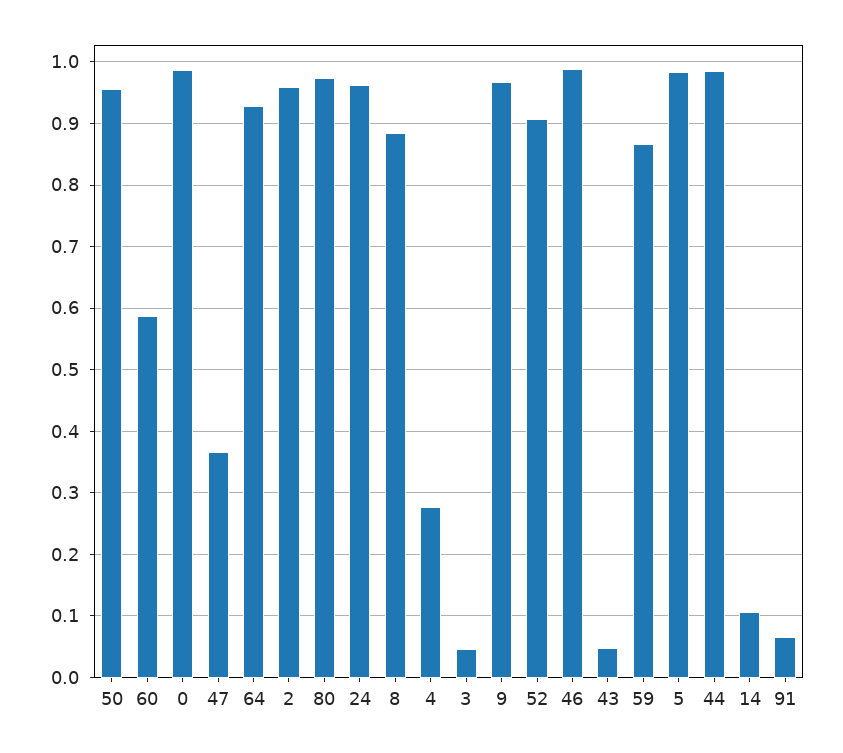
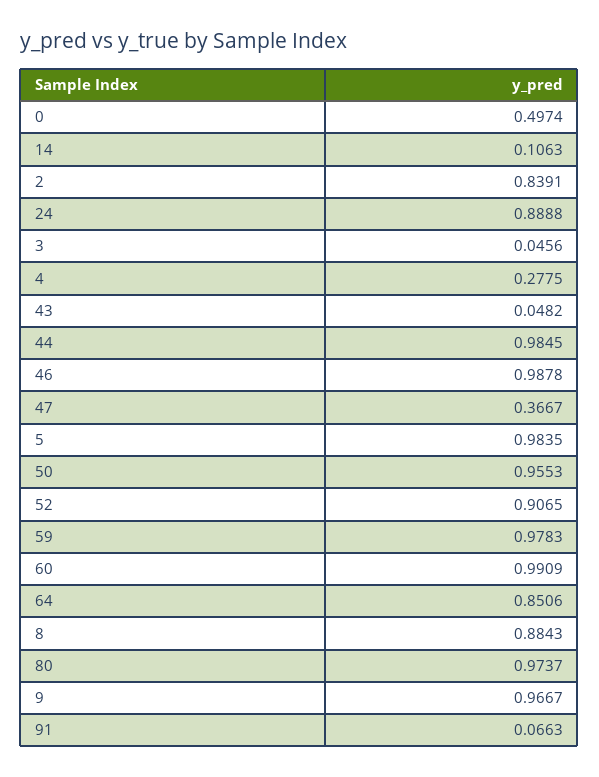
60: 0.59 -> 0.9909
0: 0.99 -> 0.4974
64: 0.93 -> 0.8506
2: 0.96 -> 0.8391
24: 0.96 -> 0.8888
59: 0.87 -> 0.9783

